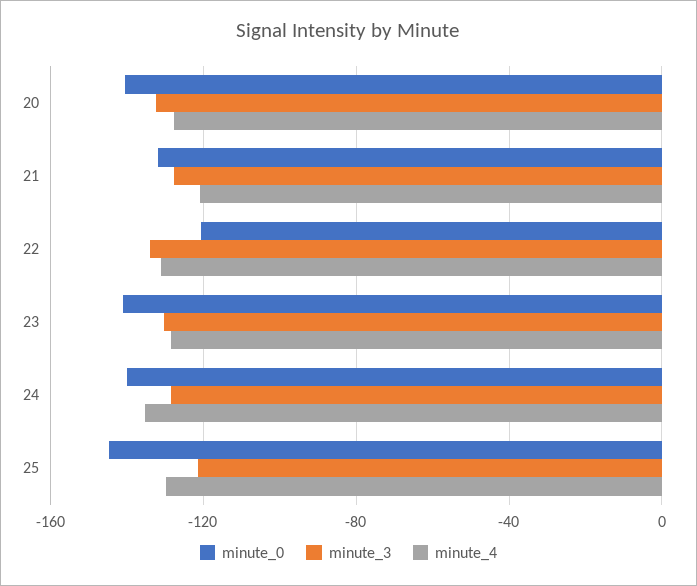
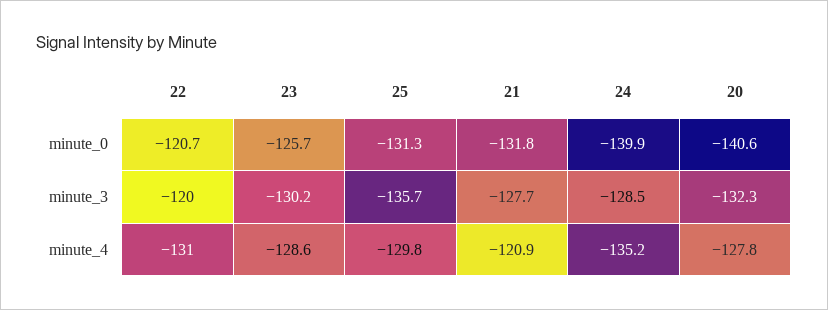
minute_3, 22: -135 -> -120
minute_0, 23: -140 -> -125.7
minute_0, 25: -145 -> -131.3
minute_3, 25: -120 -> -135.7

